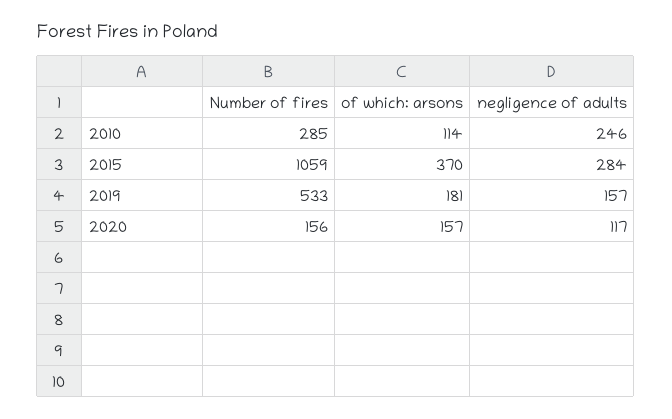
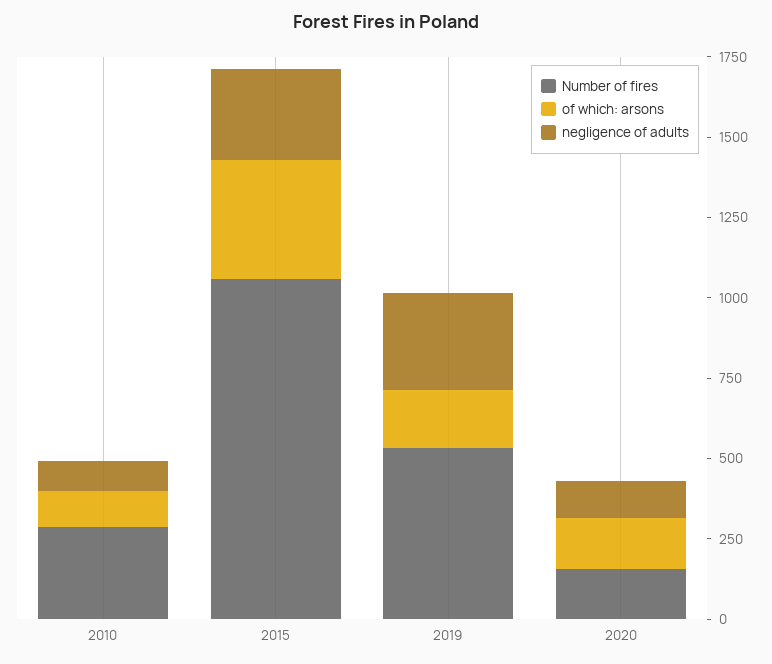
negligence of adults, 2010: 246 -> 100
negligence of adults, 2019: 157 -> 300

